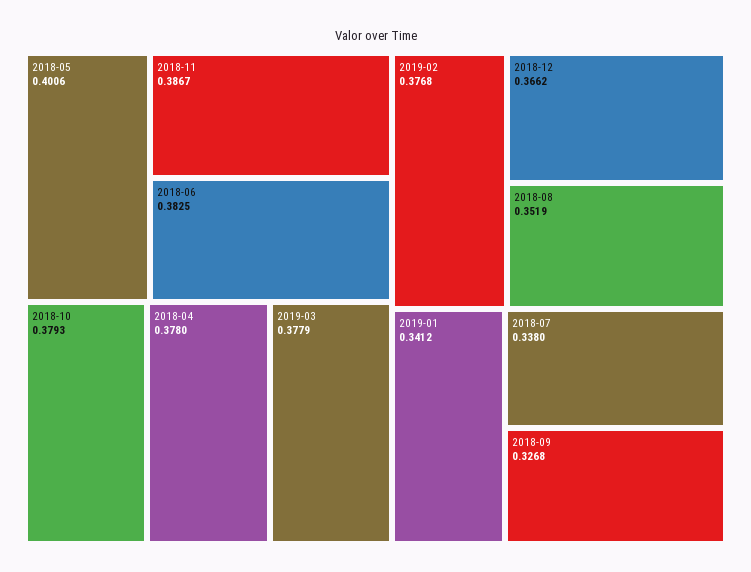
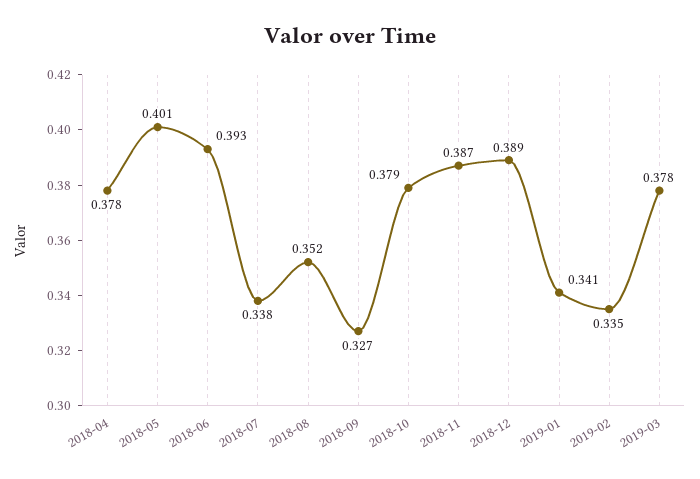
2018-06: 0.3825 -> 0.393
2019-02: 0.3768 -> 0.335
2018-12: 0.3662 -> 0.389

